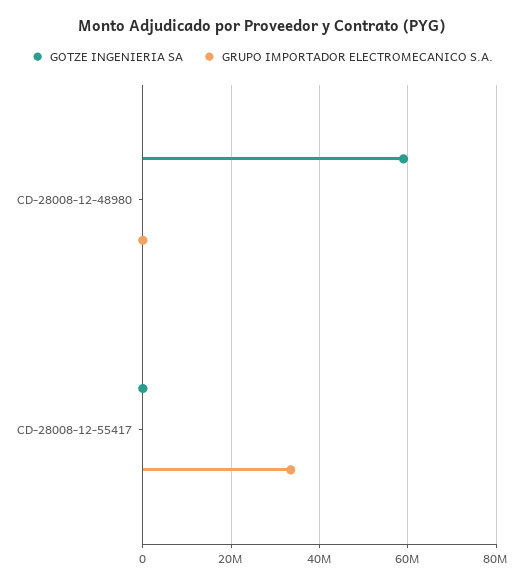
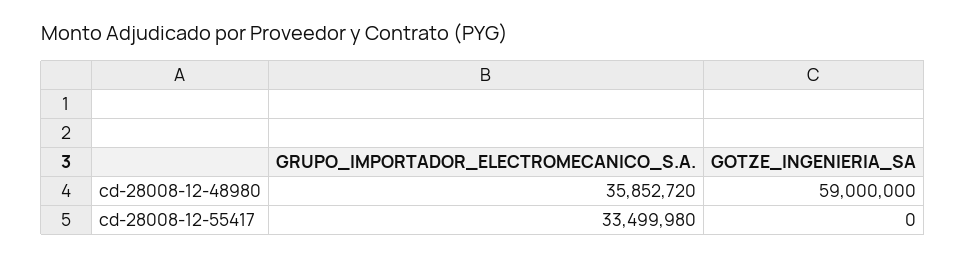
GRUPO IMPORTADOR ELECTROMECANICO S.A., CD-28008-12-48980: 0 -> 35852720

